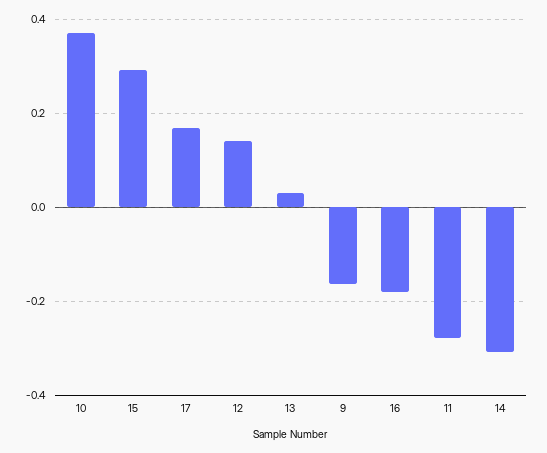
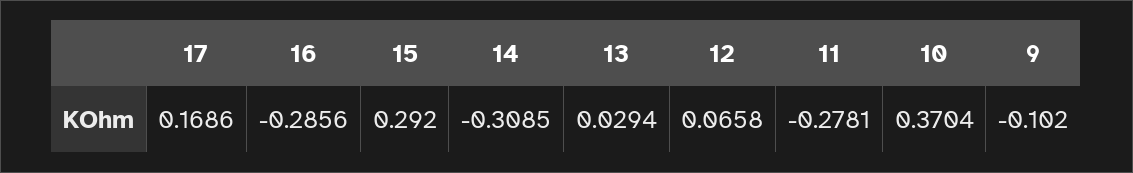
12: 0.14 -> 0.0658
9: -0.16 -> -0.102
16: -0.18 -> -0.2856

